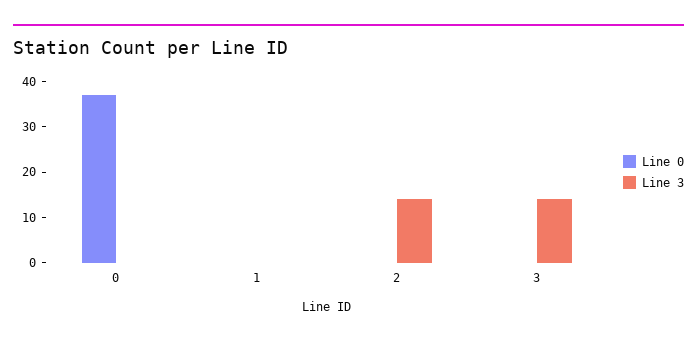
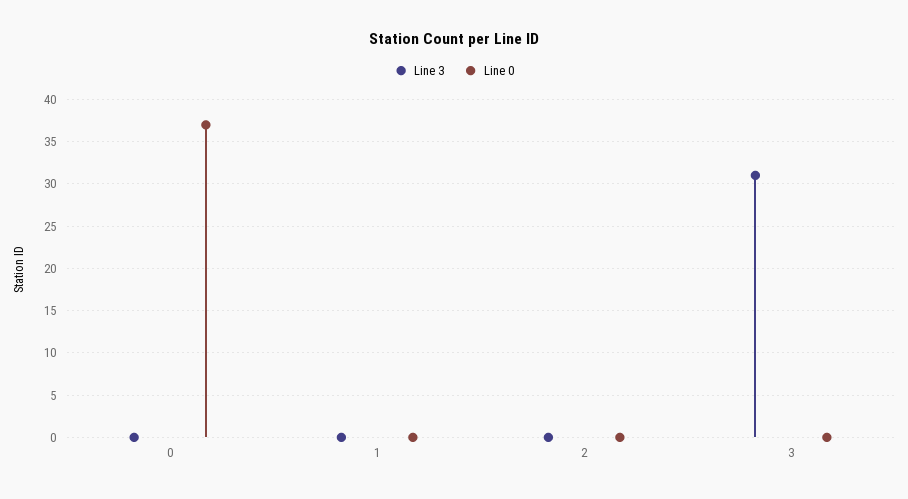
Line 3, 2: 15 -> 0
Line 3, 3: 15 -> 31

